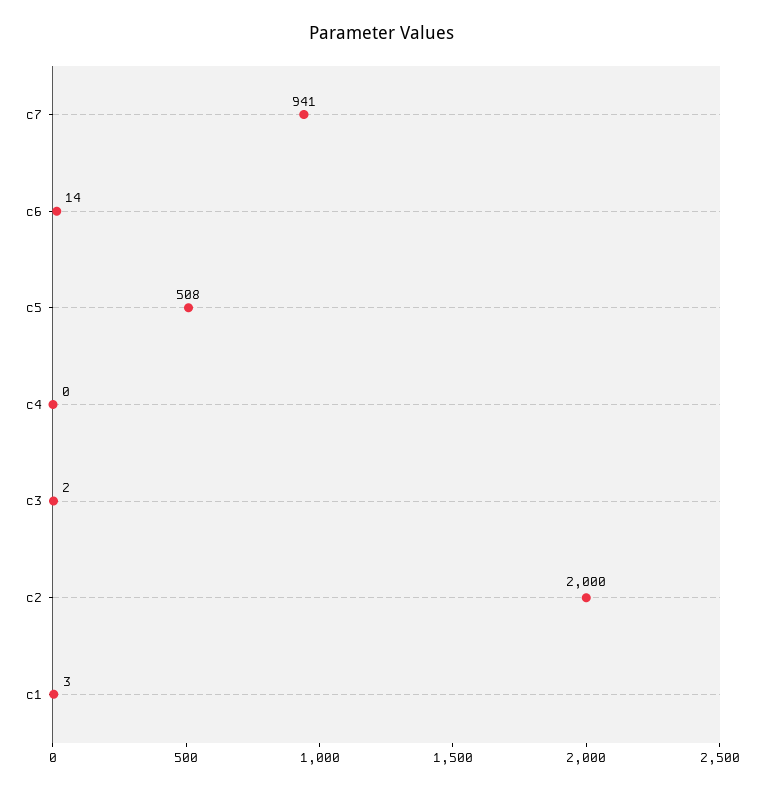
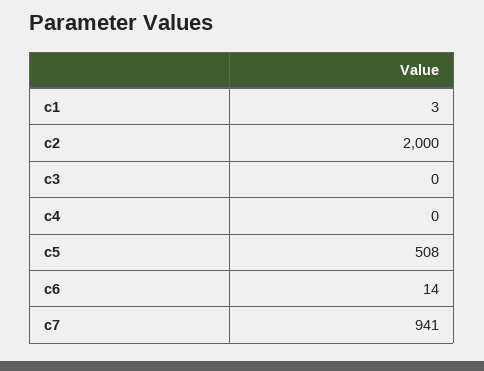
c3: 2 -> 0

